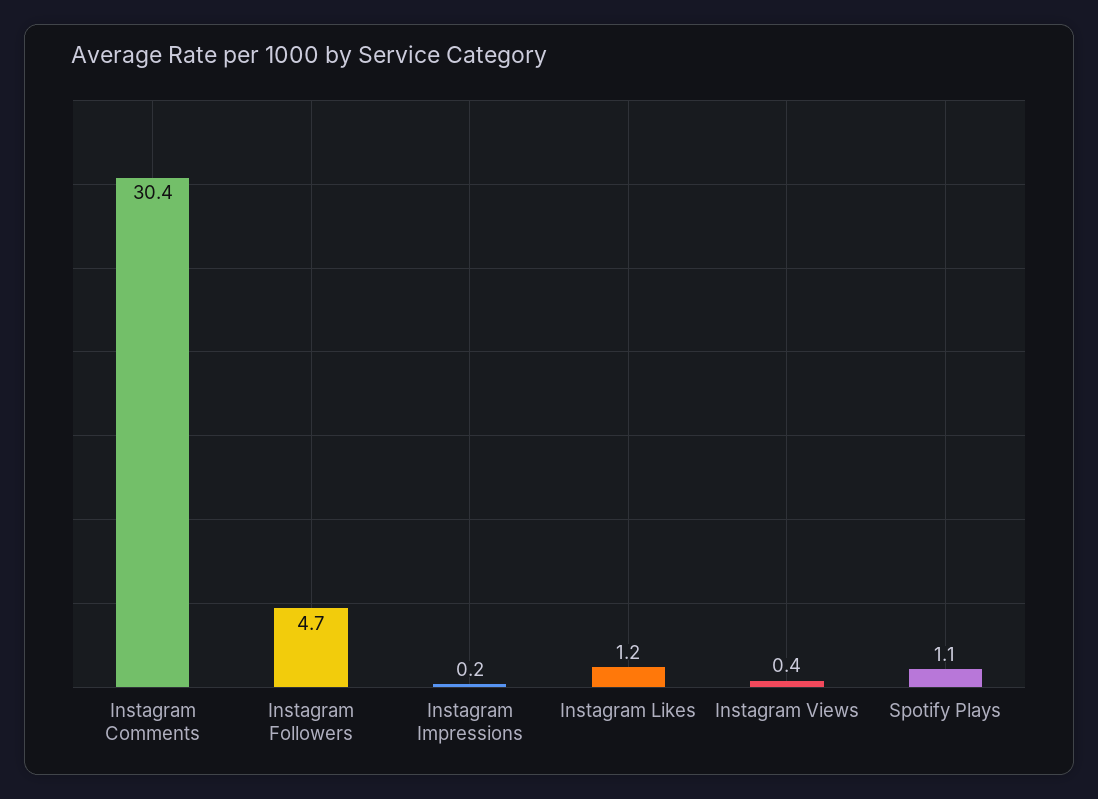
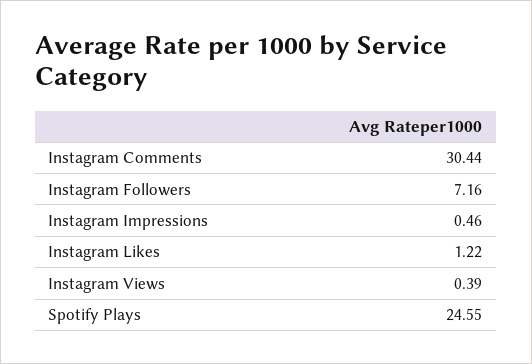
Instagram Followers: 4.7 -> 7.16
Instagram Impressions: 0.2 -> 0.46
Spotify Plays: 1.1 -> 24.55

